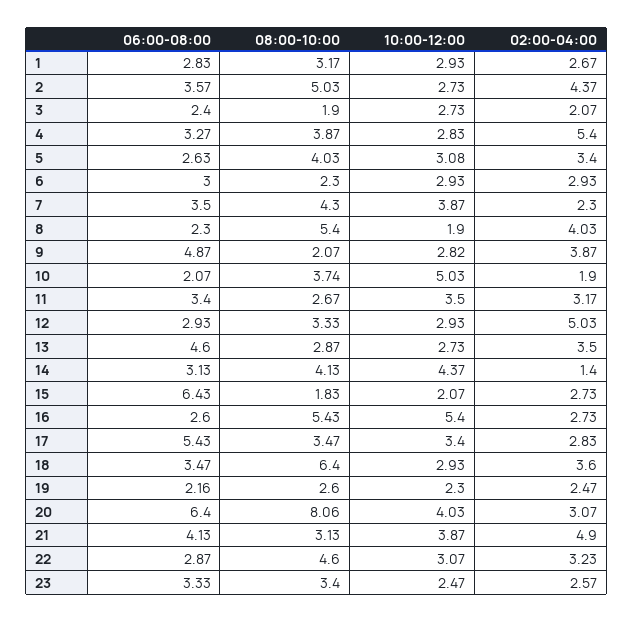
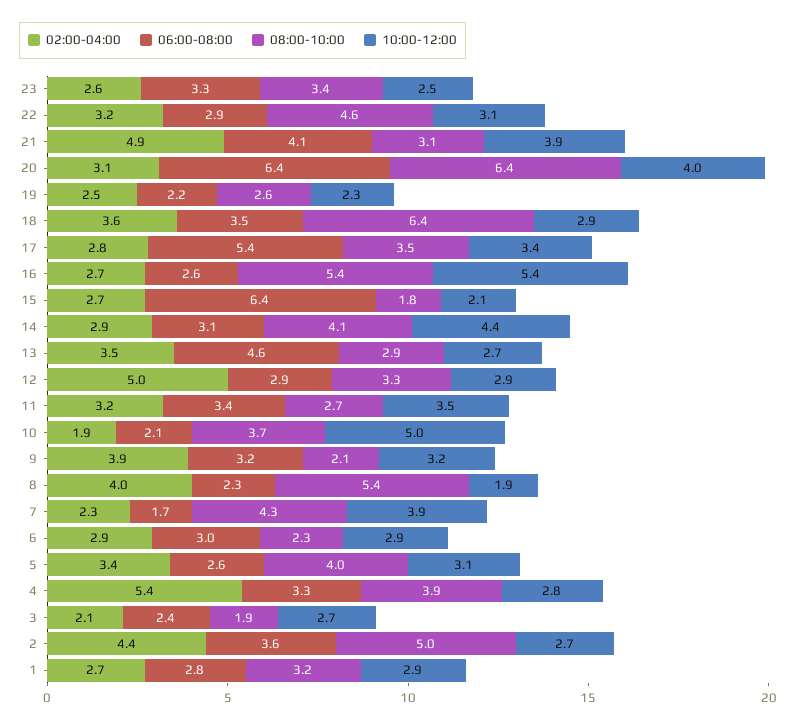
06:00-08:00, 7: 3.5 -> 1.7
06:00-08:00, 9: 4.87 -> 3.2
10:00-12:00, 9: 2.82 -> 3.2
02:00-04:00, 14: 1.4 -> 2.9
08:00-10:00, 20: 8.06 -> 6.4

